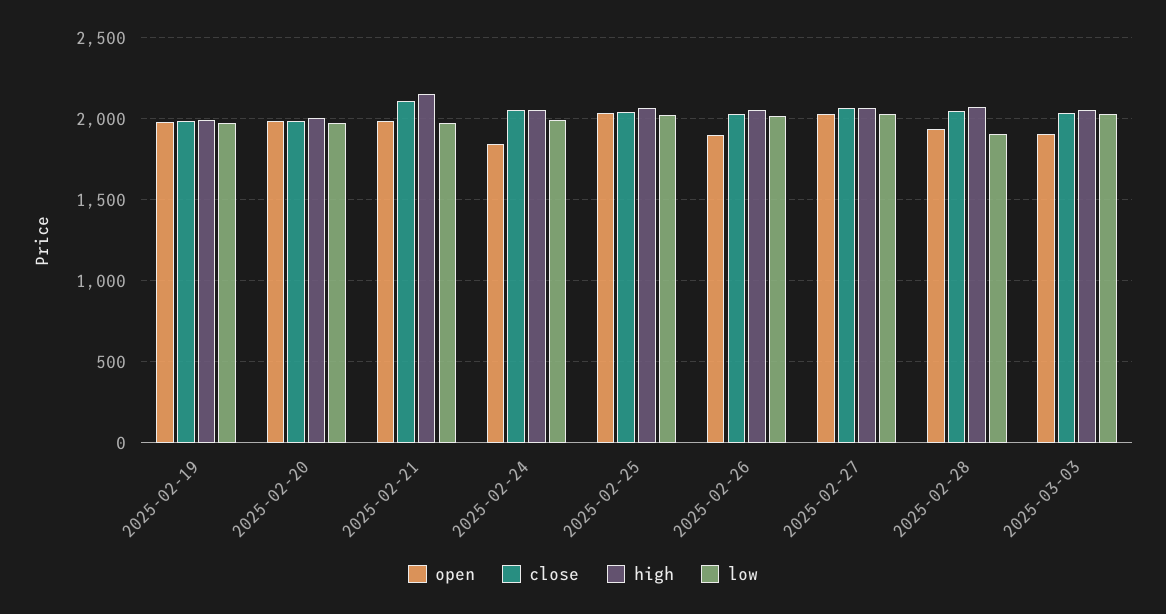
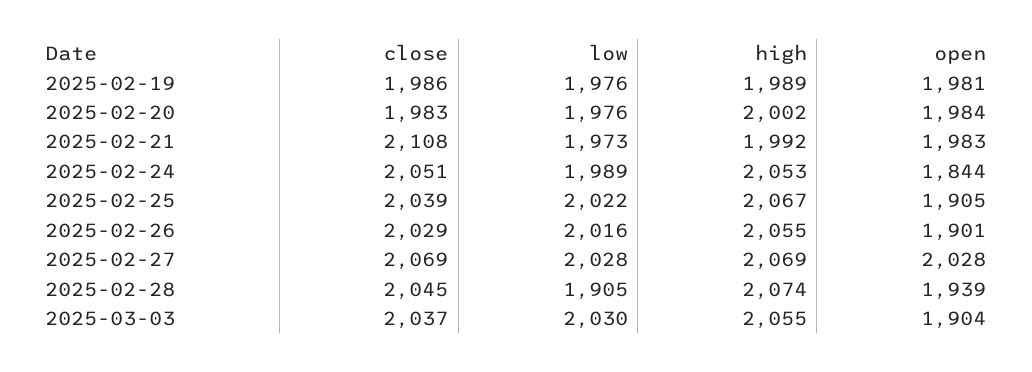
high, 2025-02-21: 2150 -> 1992
open, 2025-02-25: 2050 -> 1905

